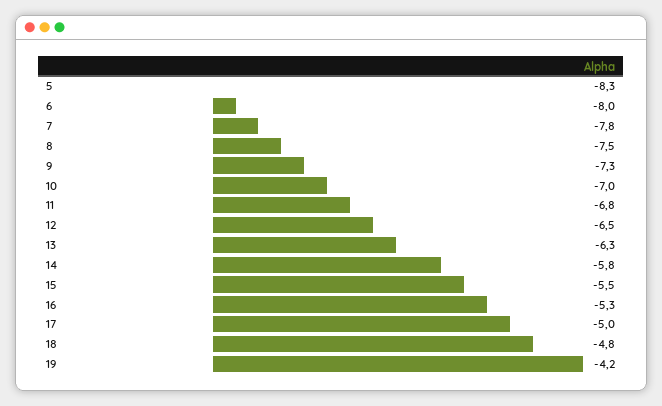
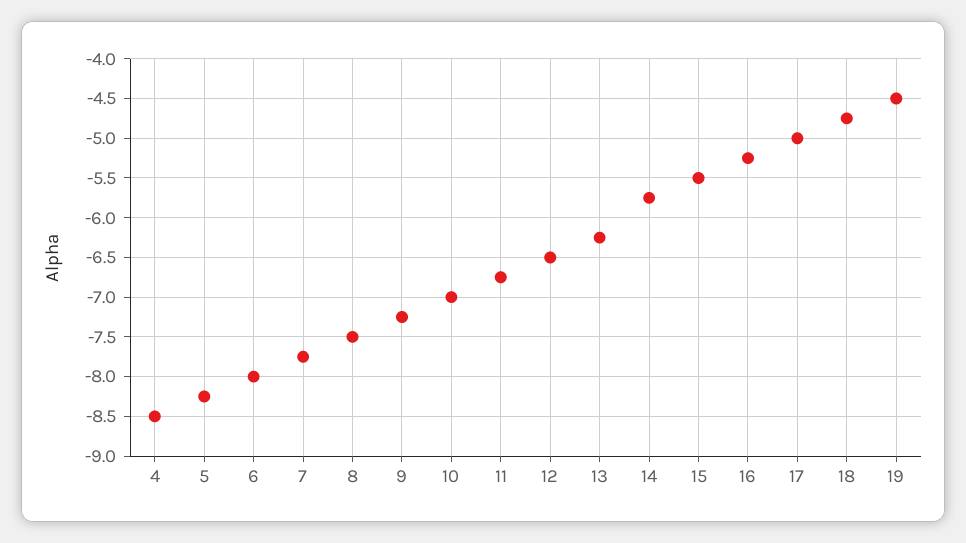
19: -4.2 -> -4.5
4: none -> -8.5

